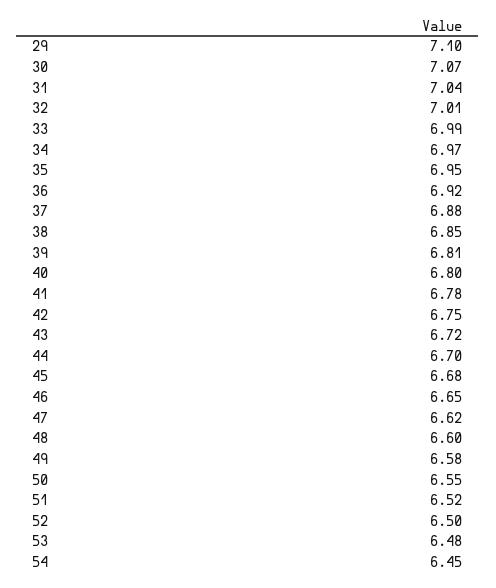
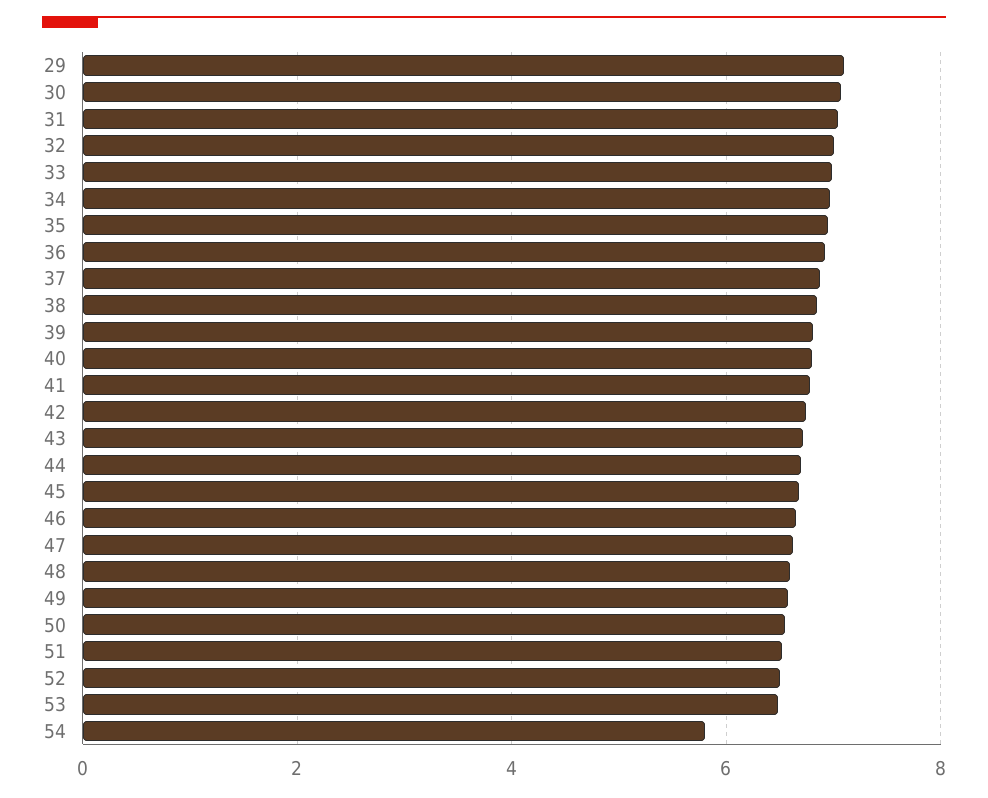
54: 6.45 -> 5.8

